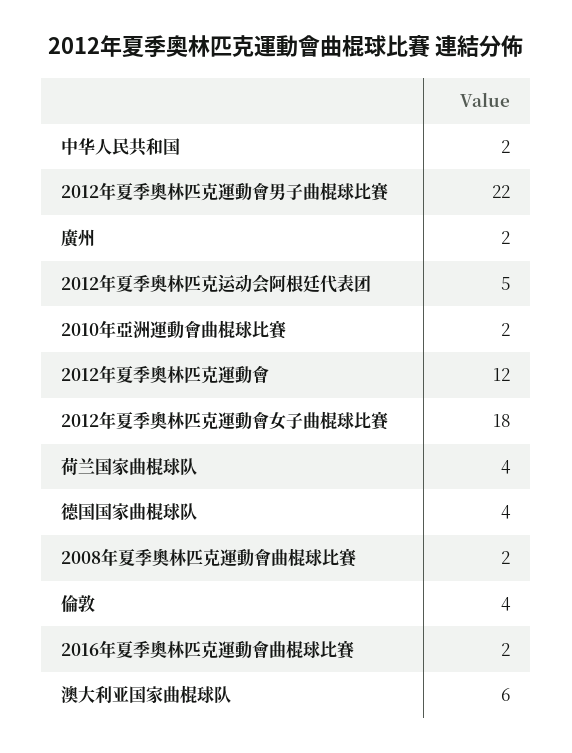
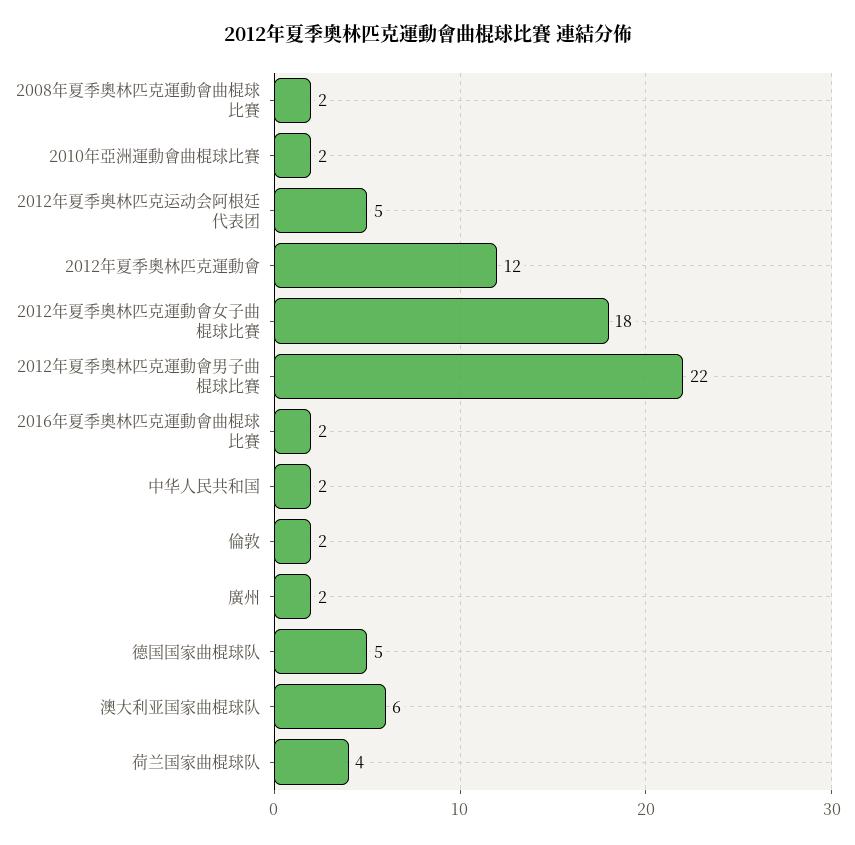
德国国家曲棍球队: 4 -> 5
倫敦: 4 -> 2

